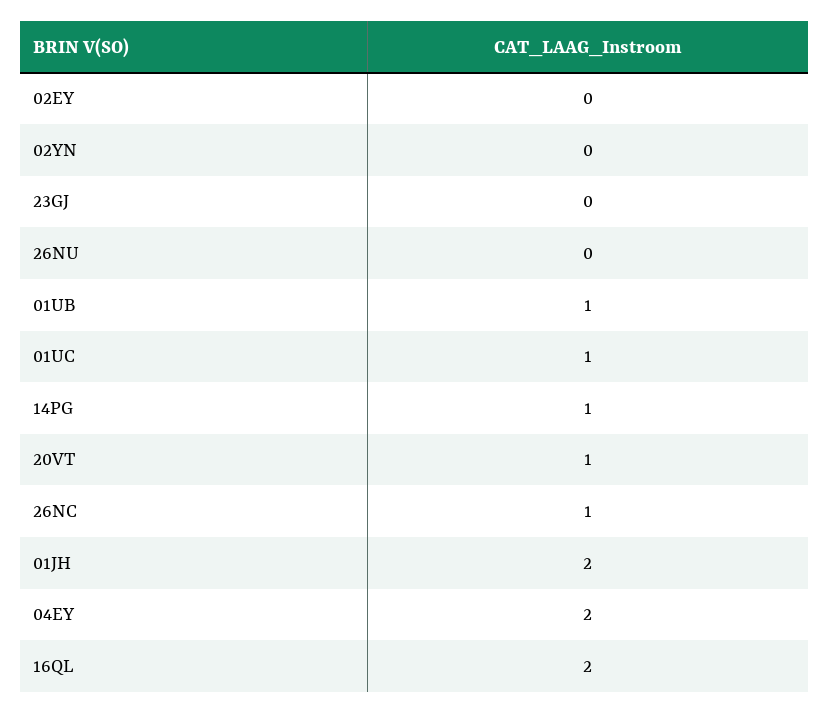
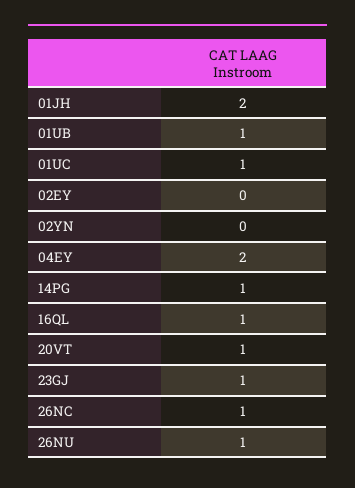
23GJ: 0 -> 1
26NU: 0 -> 1
16QL: 2 -> 1

